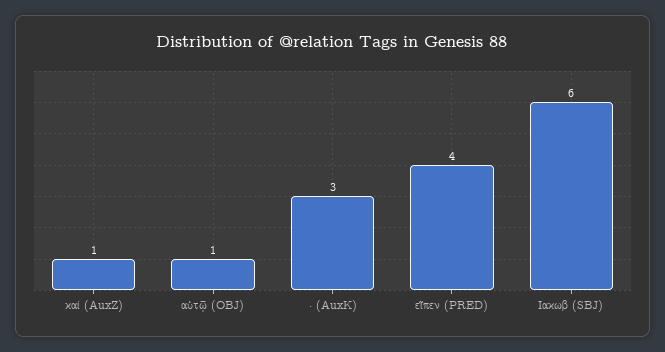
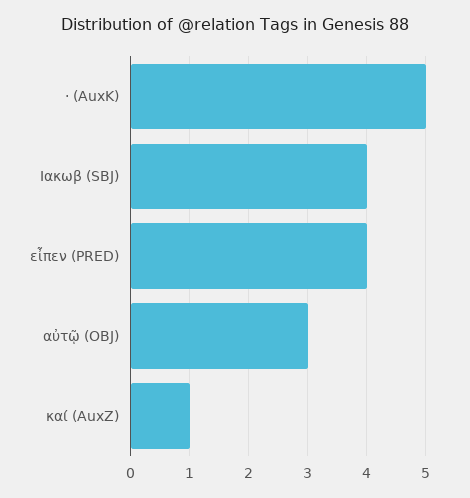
αὐτῷ (OBJ): 1 -> 3
· (AuxK): 3 -> 5
Ιακωβ (SBJ): 6 -> 4

